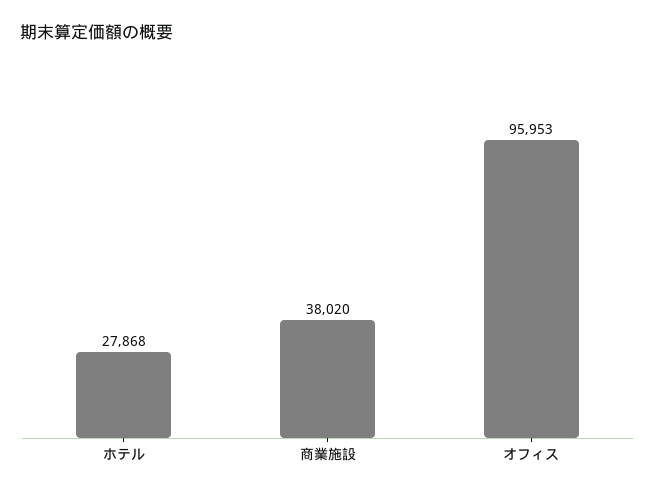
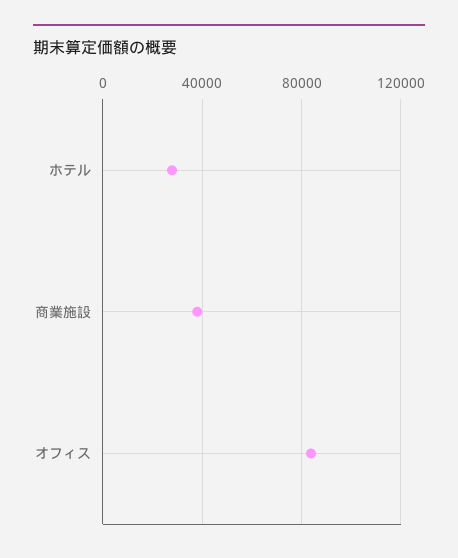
オフィス: 95953 -> 85000

